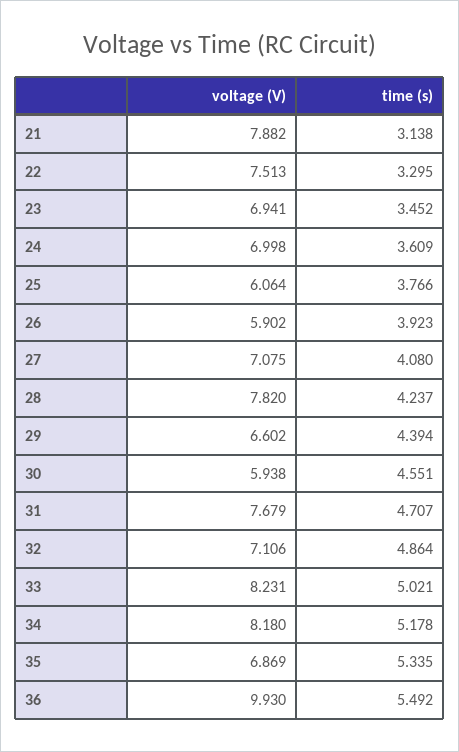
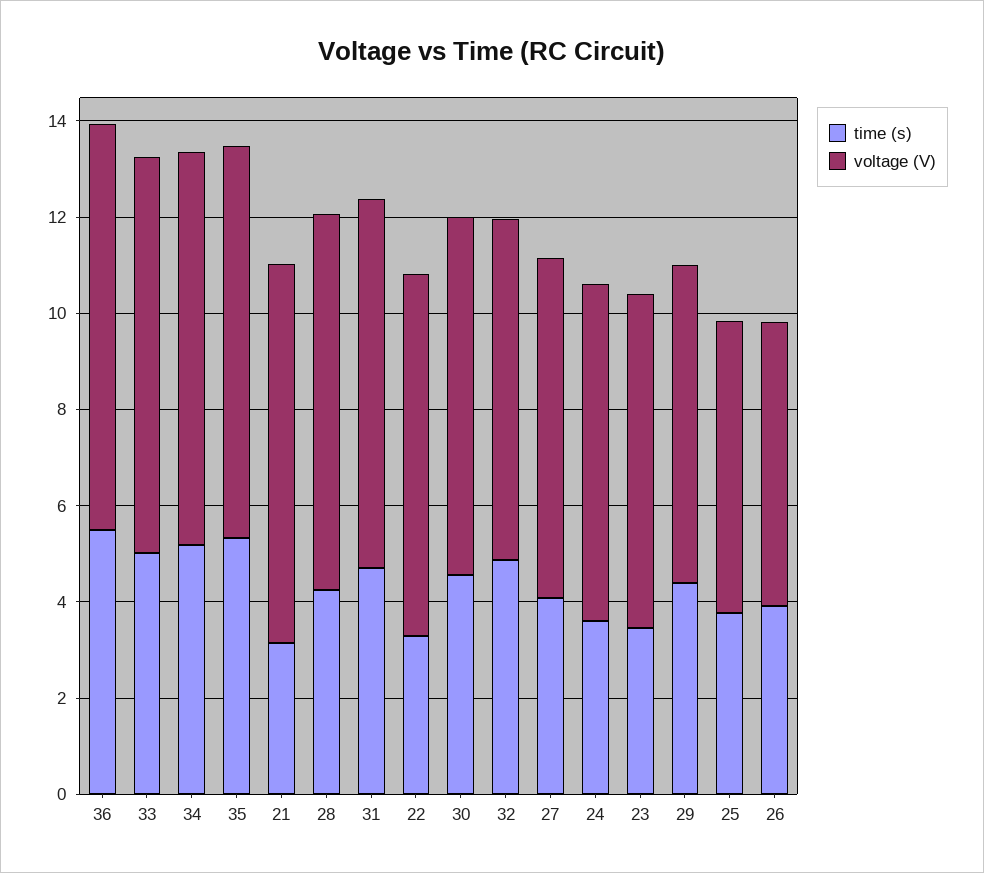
voltage (V), 30: 5.938 -> 7.5
voltage (V), 35: 6.869 -> 8
voltage (V), 36: 9.93 -> 8.5

